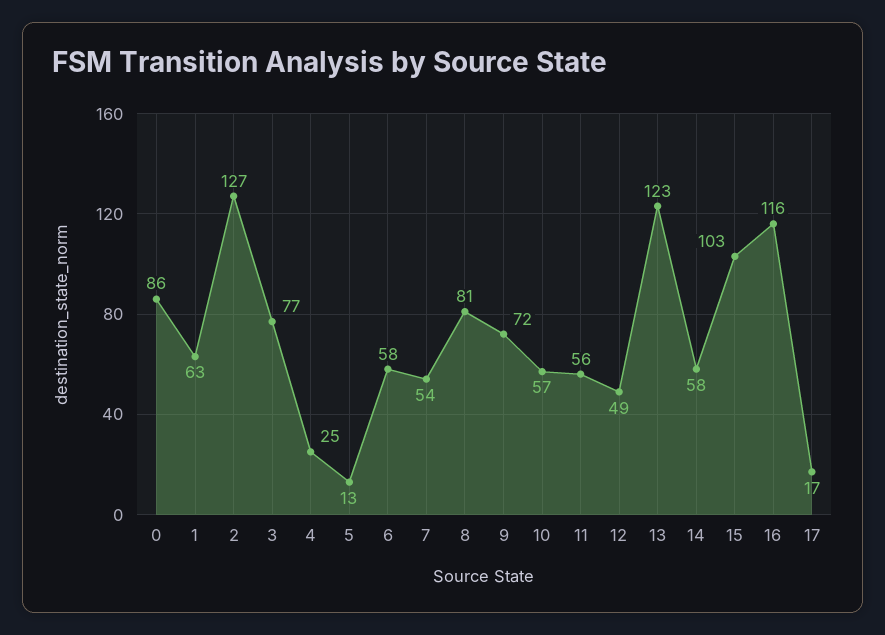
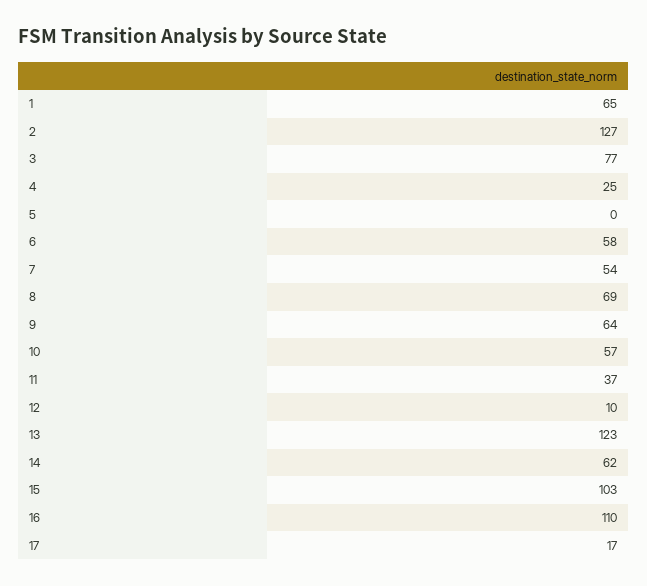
0: 86 -> none
1: 63 -> 65
5: 13 -> 0
8: 81 -> 69
9: 72 -> 64
11: 56 -> 37
12: 49 -> 10
14: 58 -> 62
16: 116 -> 110

